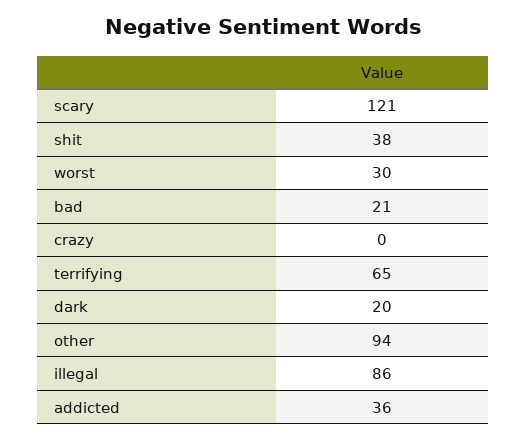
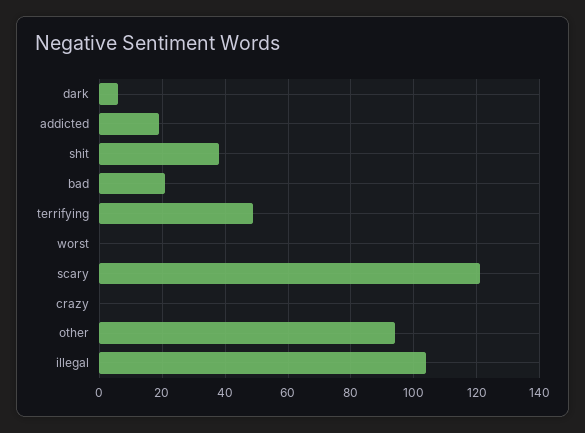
worst: 30 -> 0
terrifying: 65 -> 50
dark: 20 -> 5
illegal: 86 -> 105
addicted: 36 -> 20

